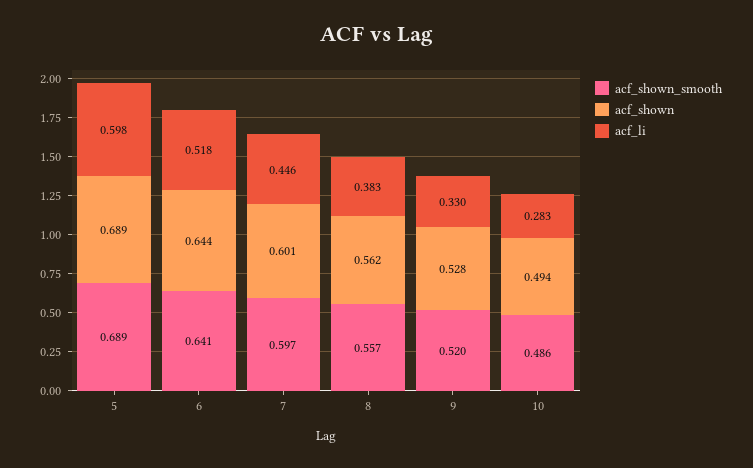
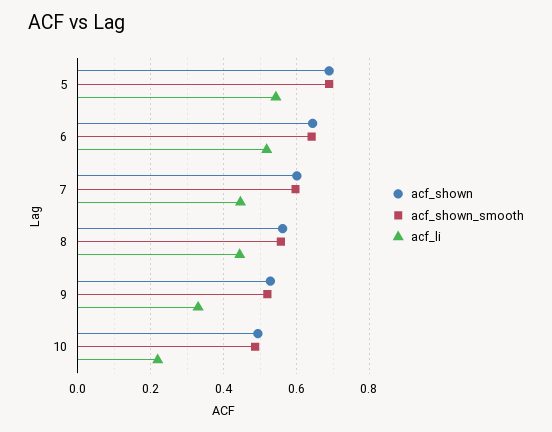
acf_li, 5: 0.598 -> 0.54
acf_li, 8: 0.383 -> 0.44
acf_li, 10: 0.283 -> 0.22

